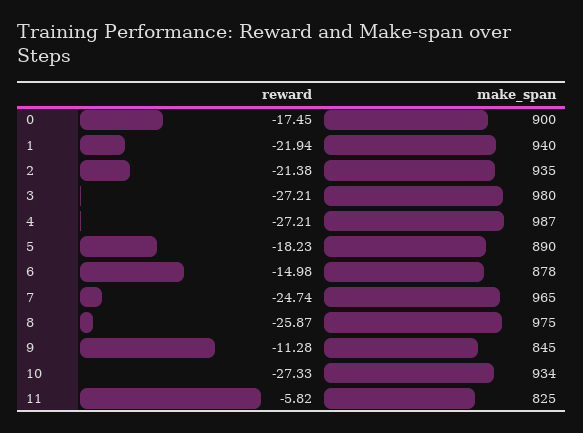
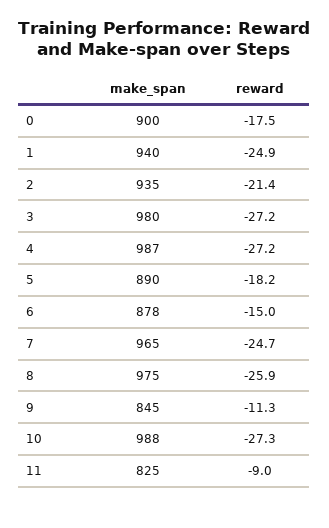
reward, 1: -21.94 -> -24.9
make_span, 10: 934 -> 988
reward, 11: -5.82 -> -9

